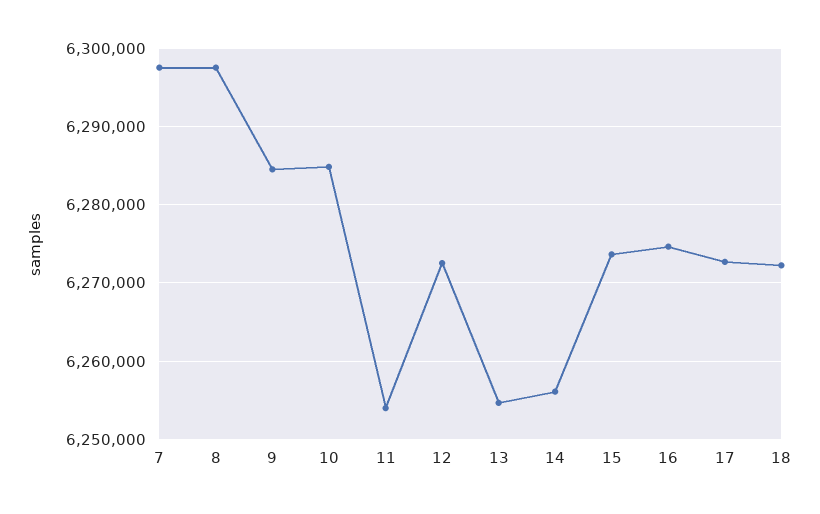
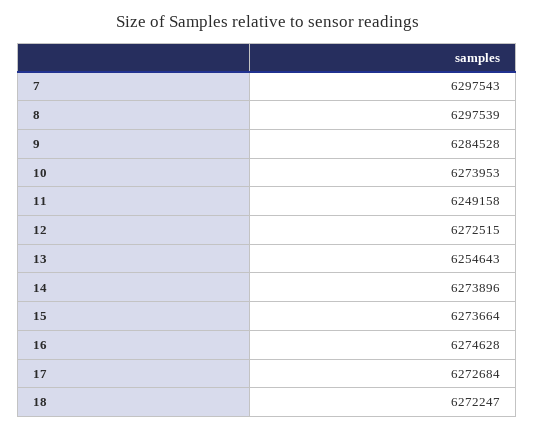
10: 6285000 -> 6273953
11: 6254000 -> 6249158
14: 6256000 -> 6273896

